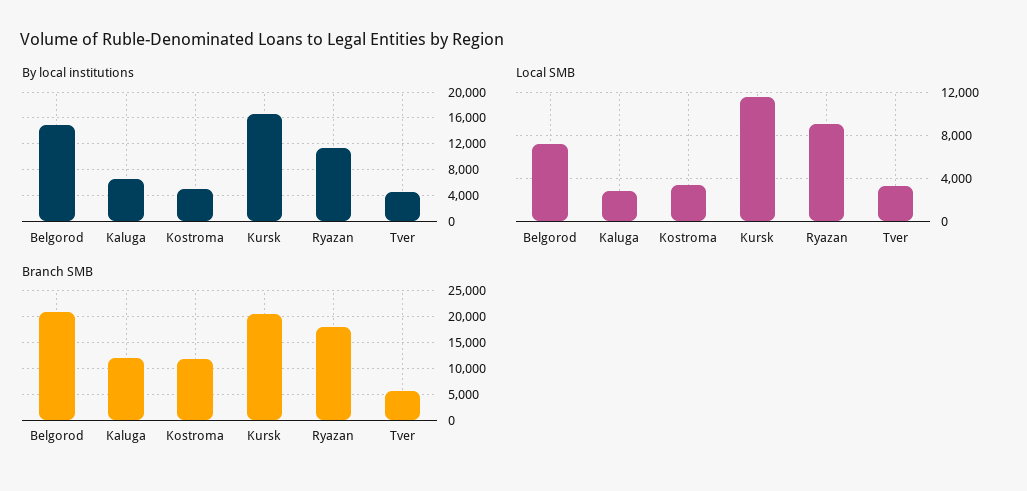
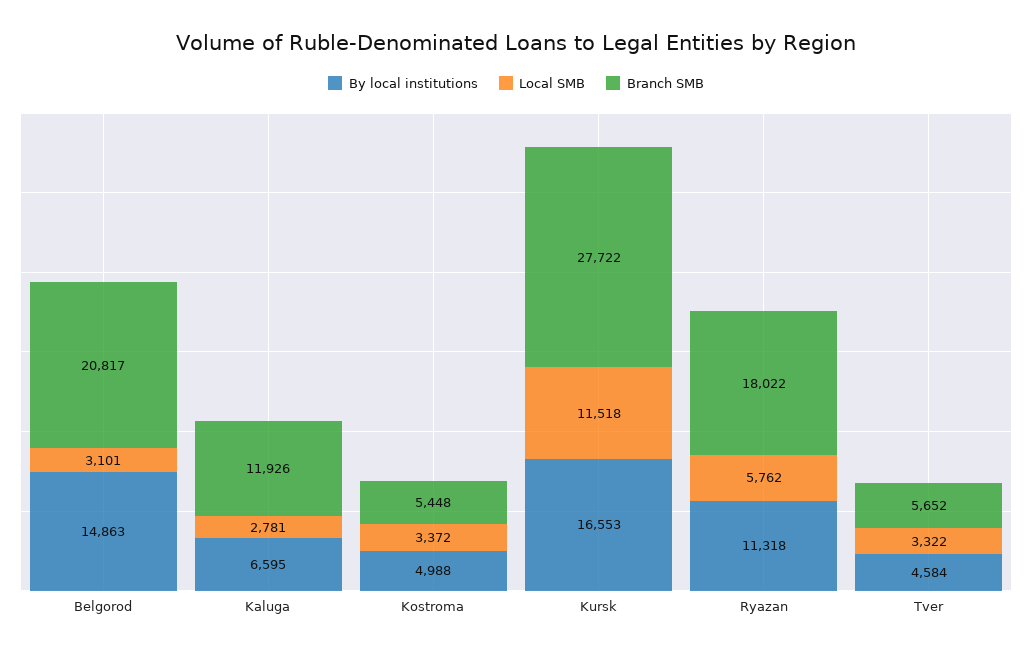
Local SMB, Belgorod: 7000 -> 3101
Local SMB, Ryazan: 9000 -> 5762
Branch SMB, Kostroma: 12500 -> 5448
Branch SMB, Kursk: 20000 -> 27722

